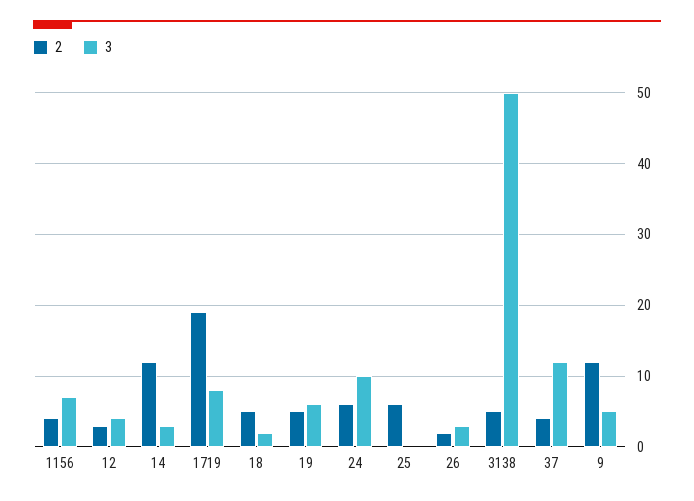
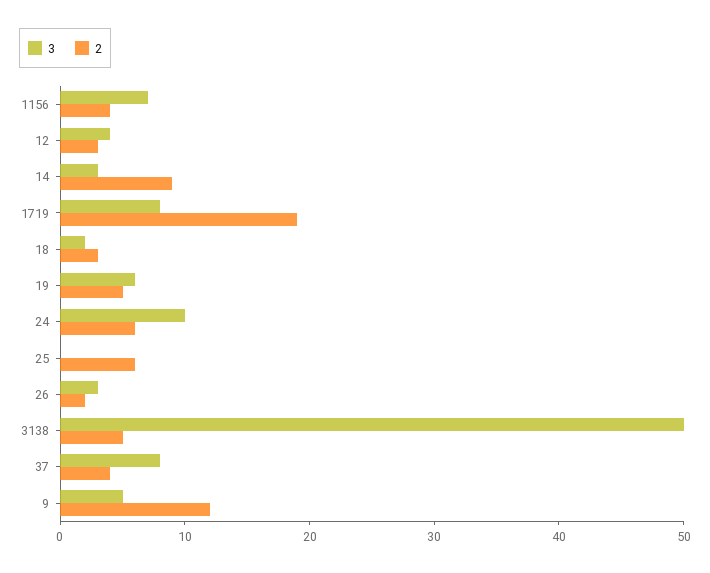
2, 14: 12 -> 9
2, 18: 5 -> 3
3, 37: 12 -> 8

